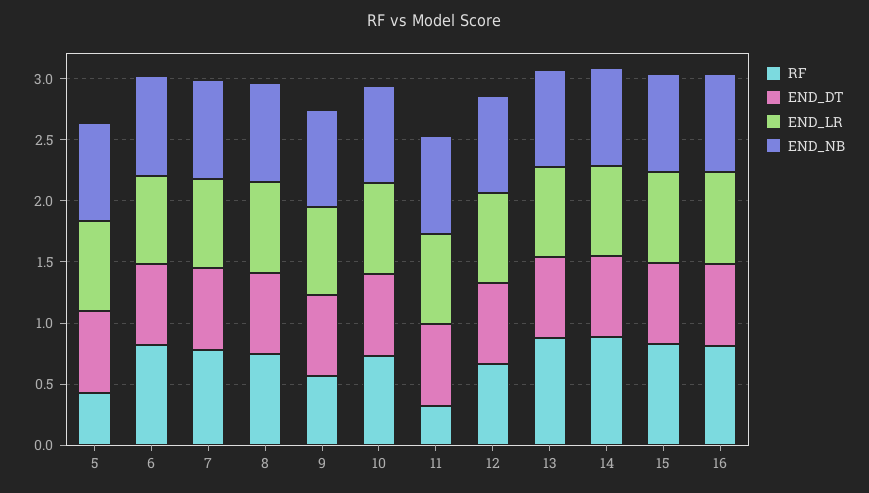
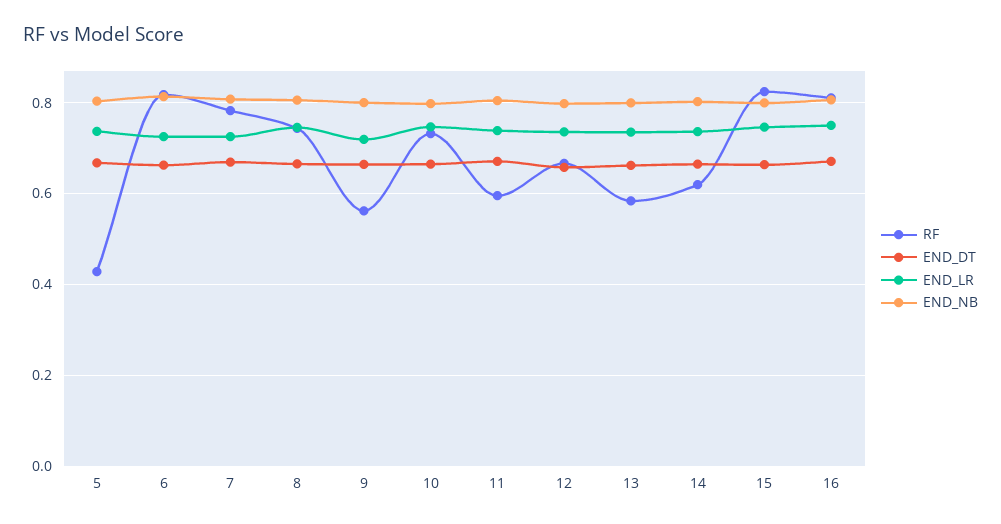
RF, 11: 0.3 -> 0.6
RF, 13: 0.9 -> 0.58
RF, 14: 0.9 -> 0.62

